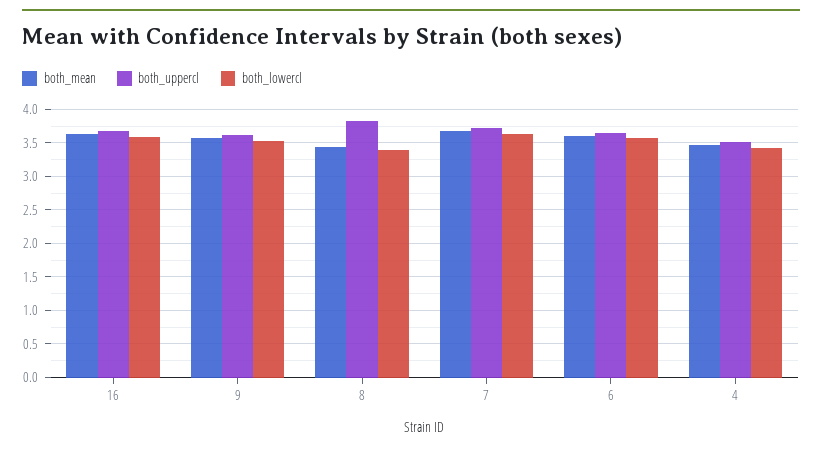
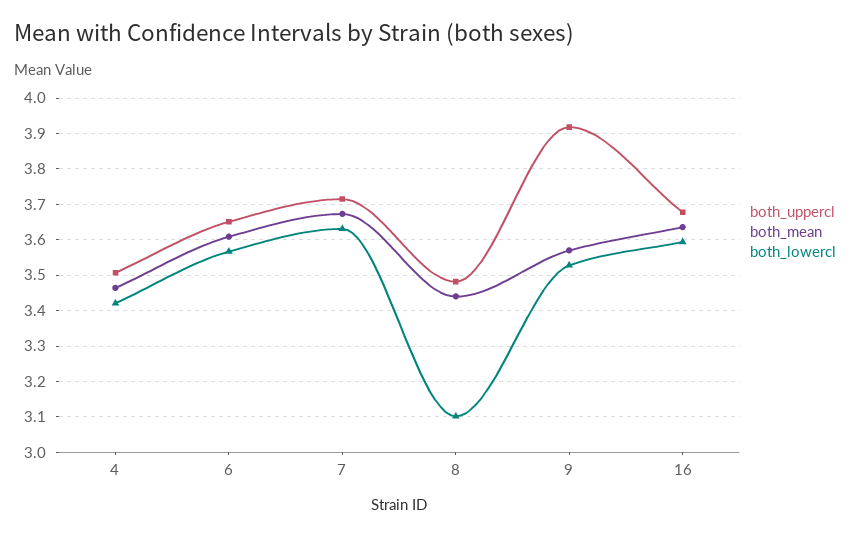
both_uppercl, 9: 3.6 -> 3.92
both_uppercl, 8: 3.8 -> 3.48
both_lowercl, 8: 3.4 -> 3.1

